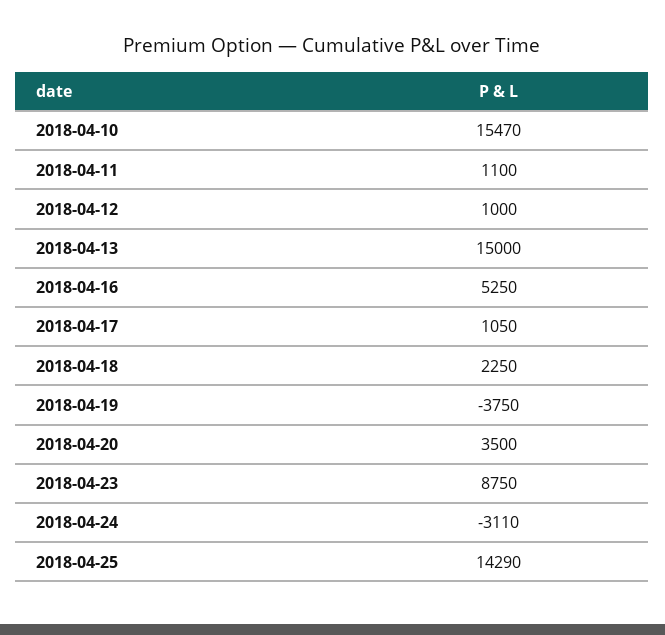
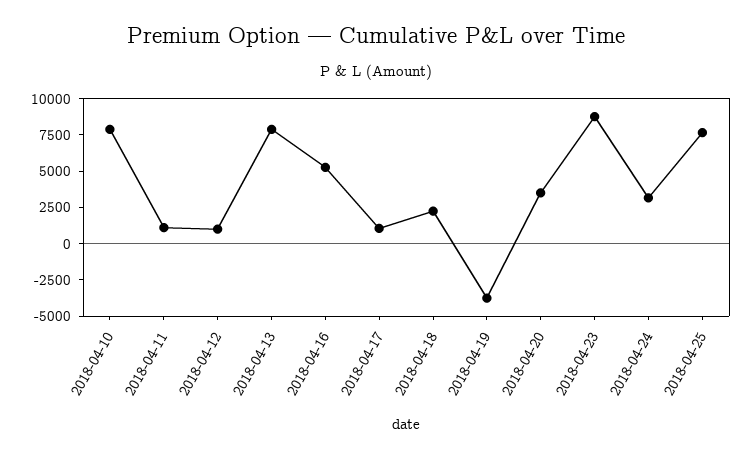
2018-04-10: 15470 -> 7500
2018-04-13: 15000 -> 7500
2018-04-24: -3110 -> 2500
2018-04-25: 14290 -> 7500

